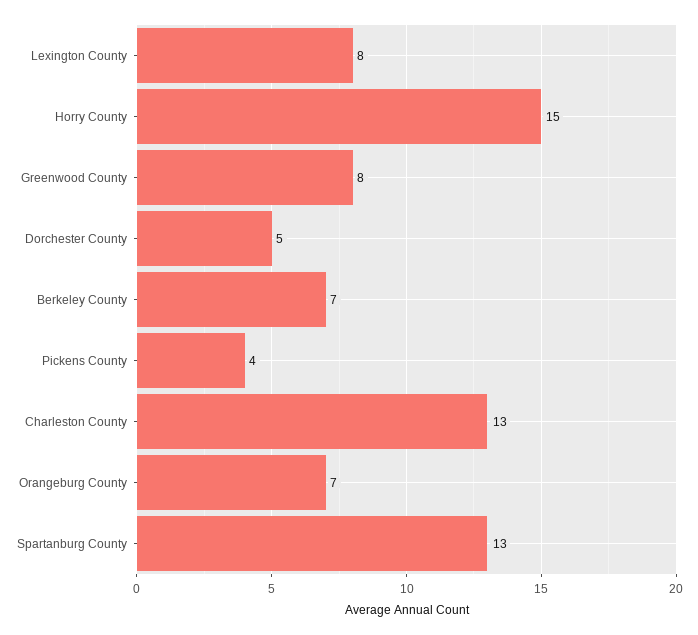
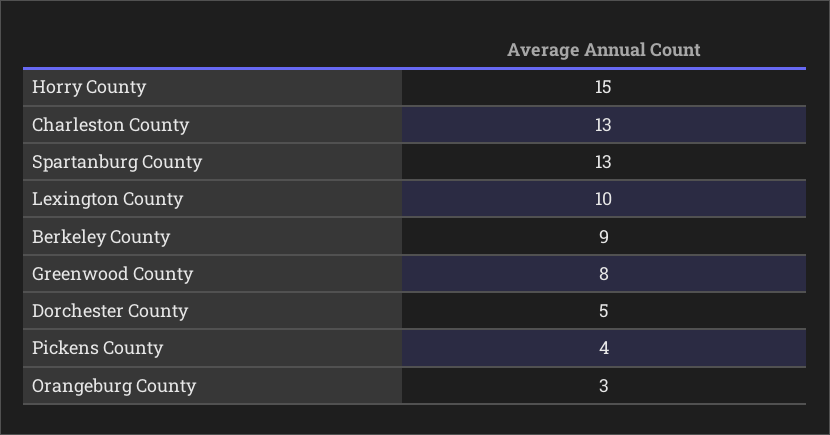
Lexington County: 8 -> 10
Berkeley County: 7 -> 9
Orangeburg County: 7 -> 3

